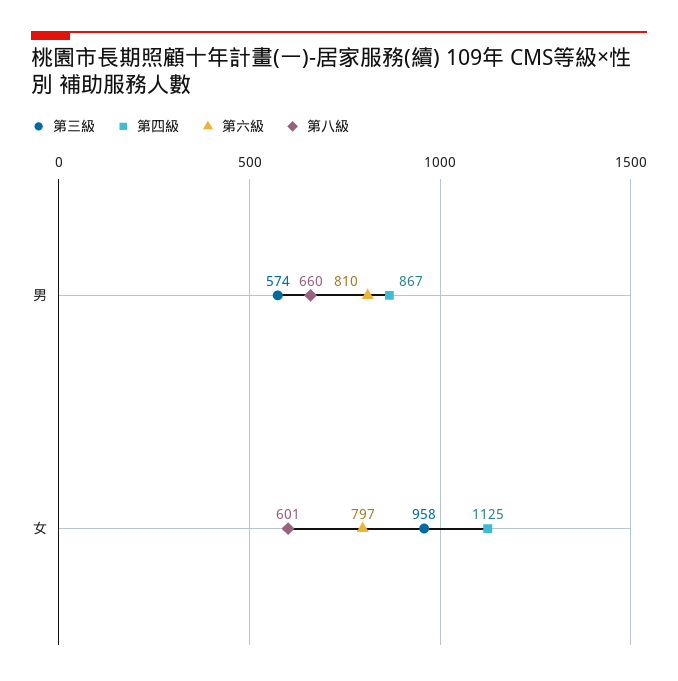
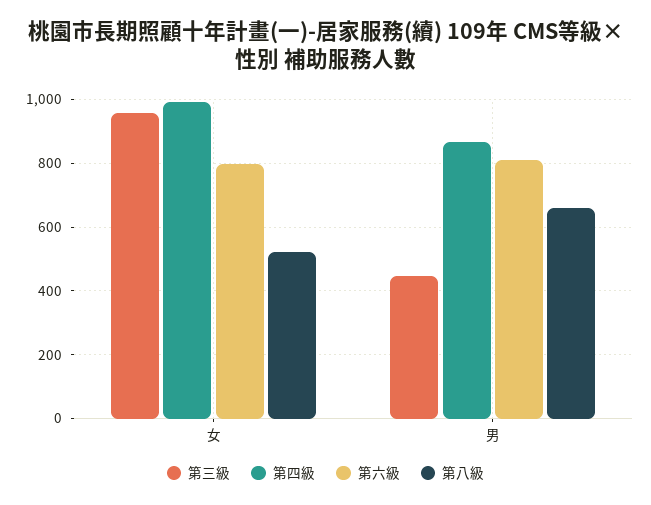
第三級, 男: 574 -> 440
第四級, 女: 1125 -> 1000
第八級, 女: 601 -> 520

